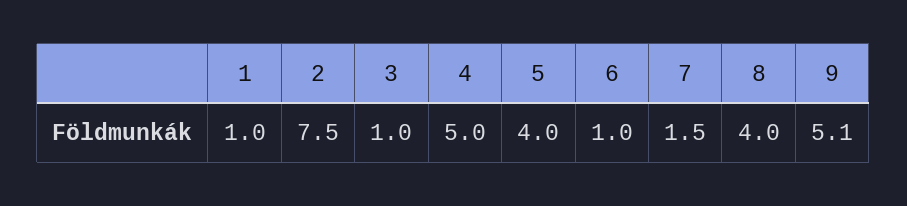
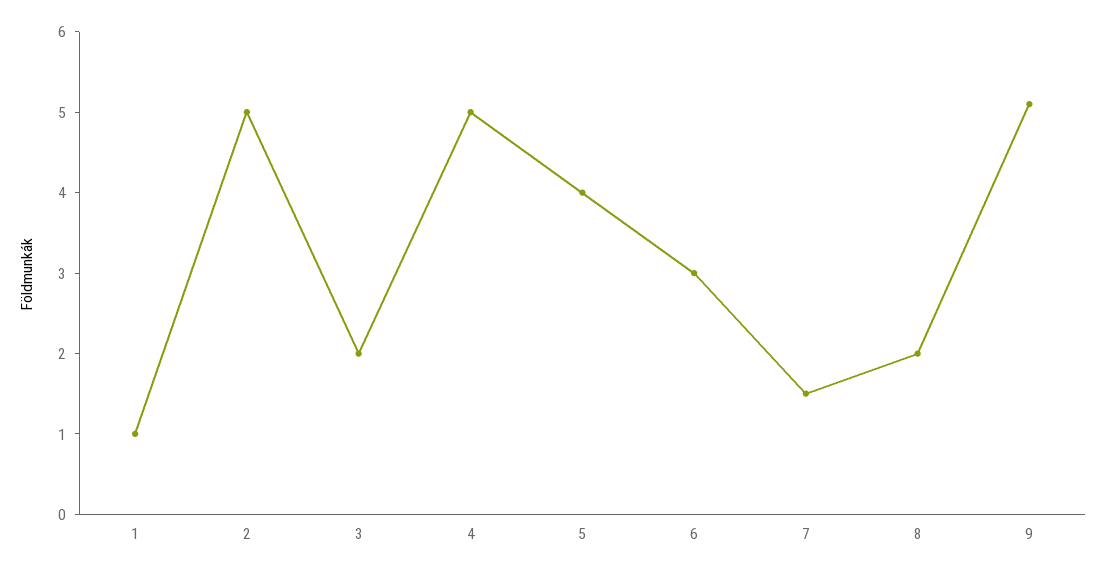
2: 7.5 -> 5
3: 1 -> 2
6: 1 -> 3
8: 4 -> 2

